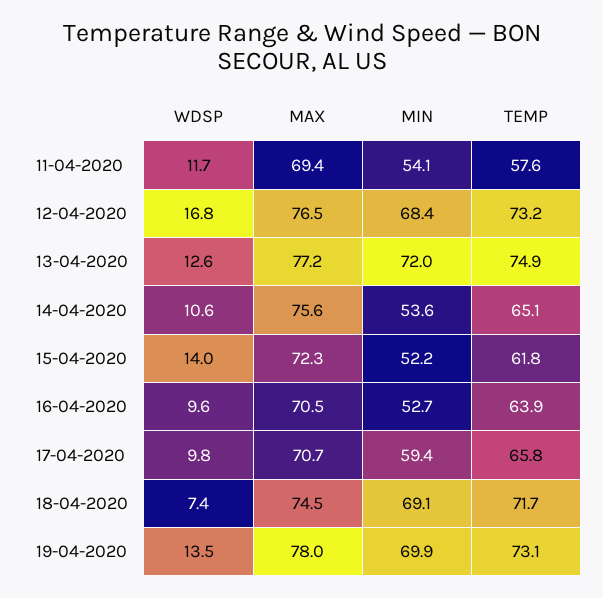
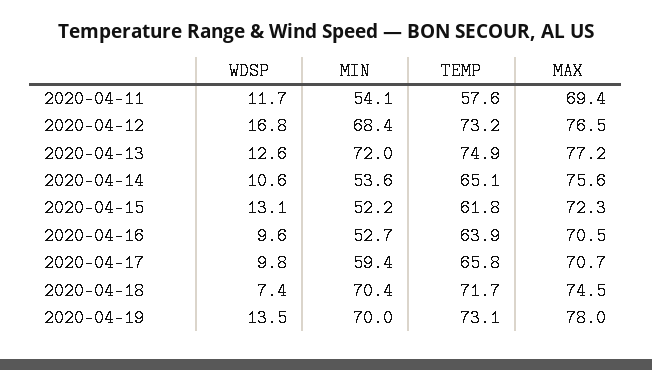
WDSP, 15-04-2020: 14 -> 13.1
MIN, 18-04-2020: 69.1 -> 70.4
MIN, 19-04-2020: 69.9 -> 70

